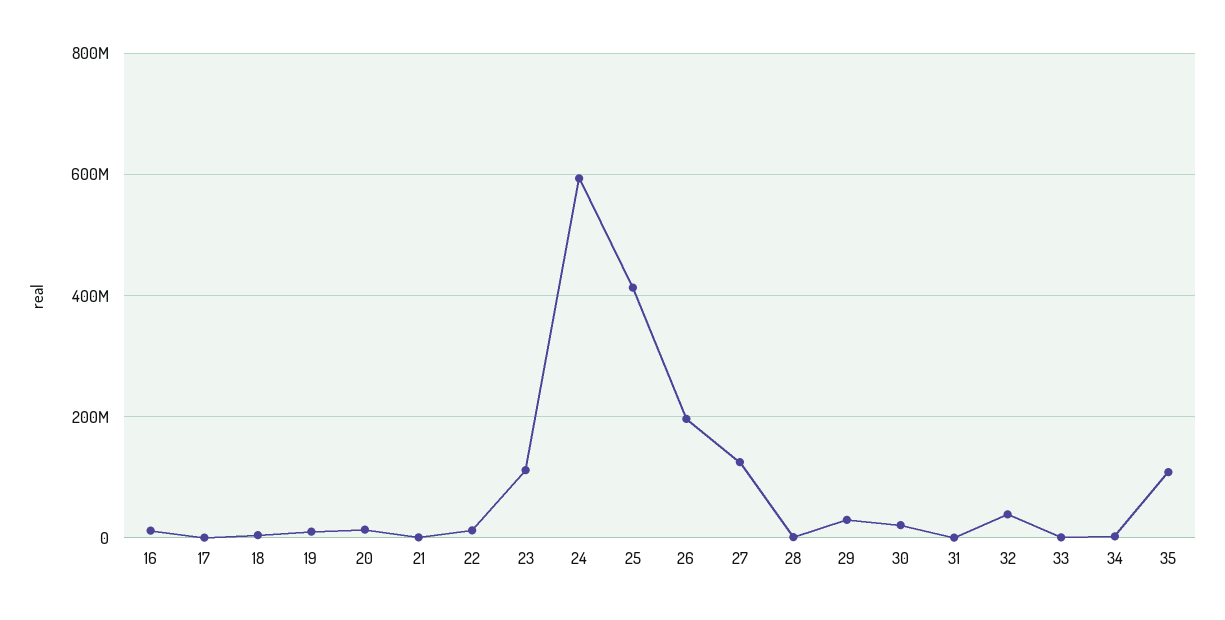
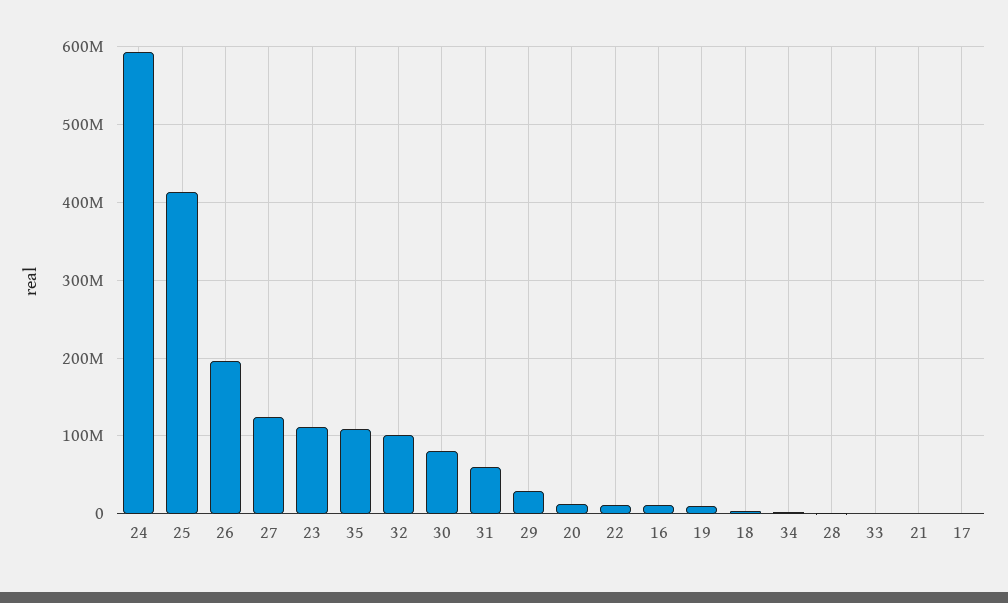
30: 20000000 -> 80000000
31: 0 -> 60000000
32: 40000000 -> 100000000

